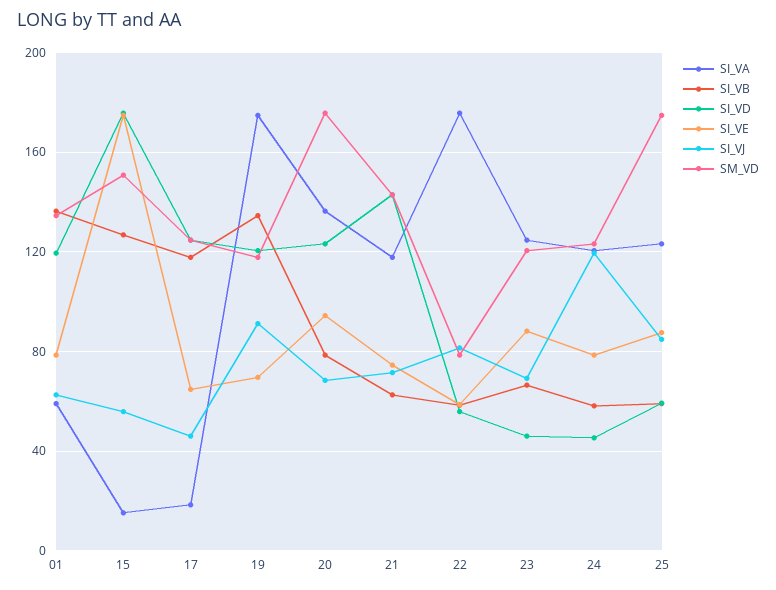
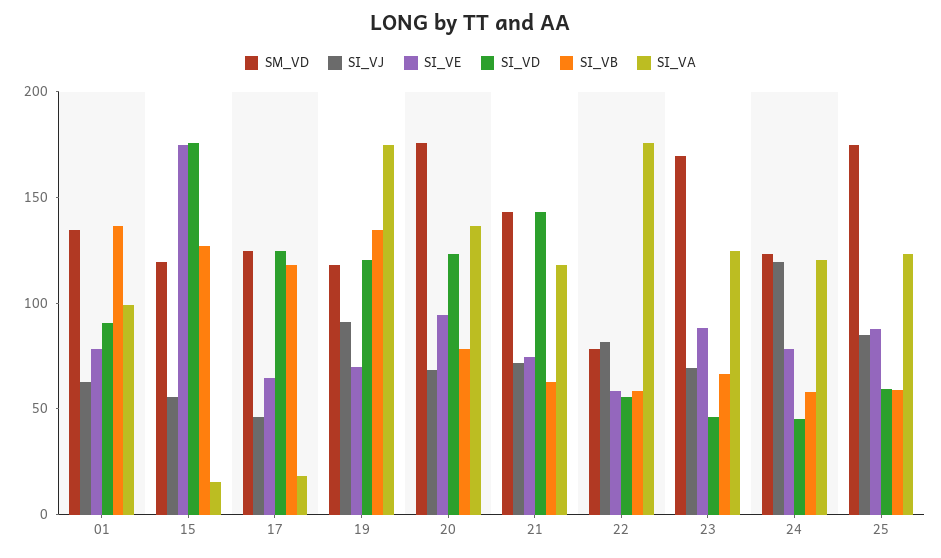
SI_VA, 01: 60 -> 100
SI_VD, 01: 120 -> 90
SM_VD, 15: 150 -> 120
SM_VD, 23: 120 -> 170

